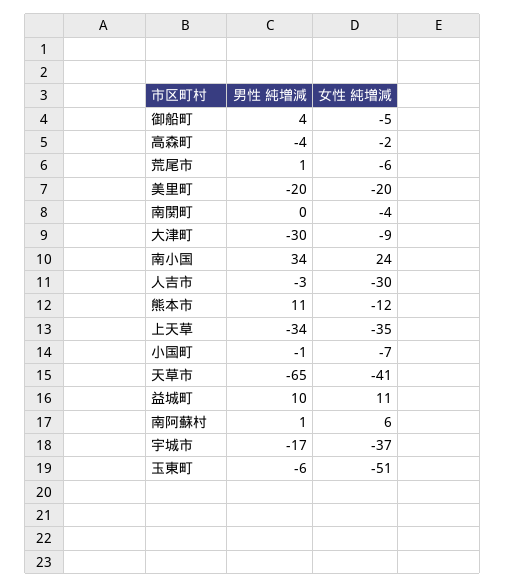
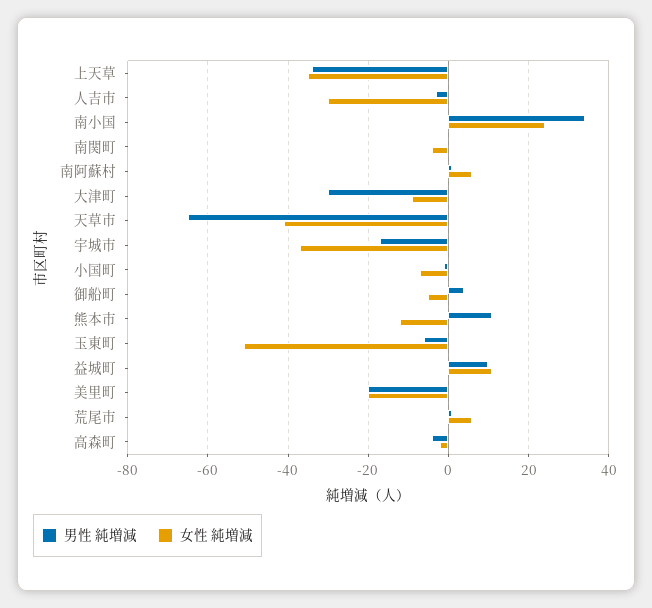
女性 純増減, 荒尾市: -6 -> 5

